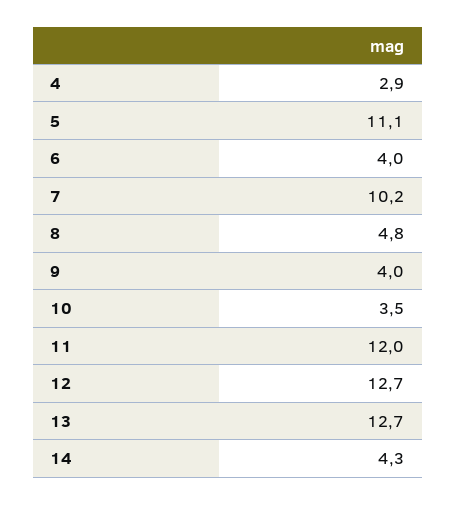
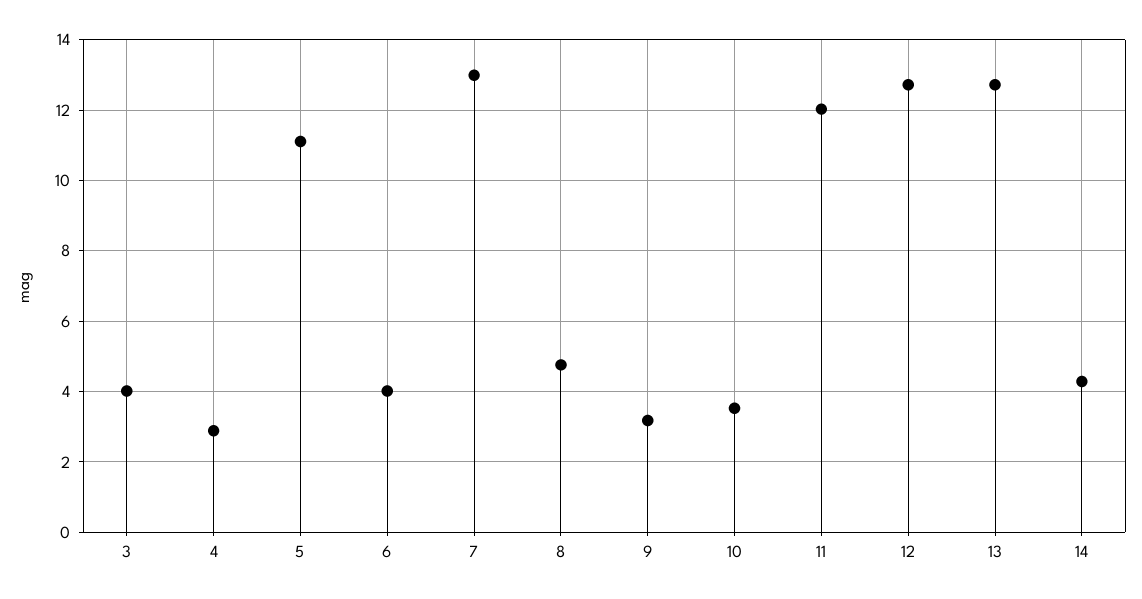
7: 10.2 -> 13
9: 4 -> 3.2
3: none -> 4

